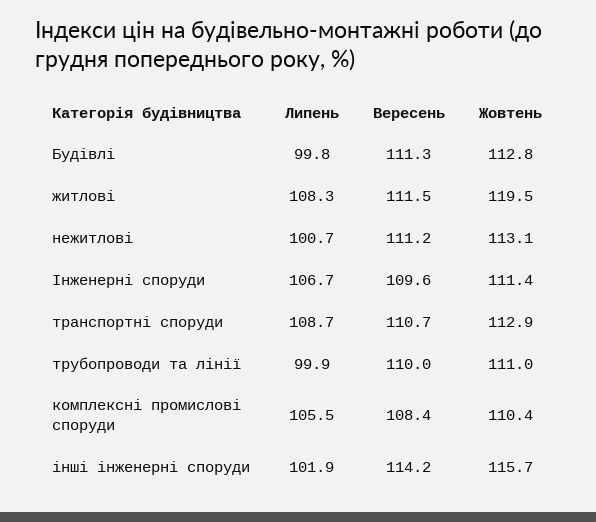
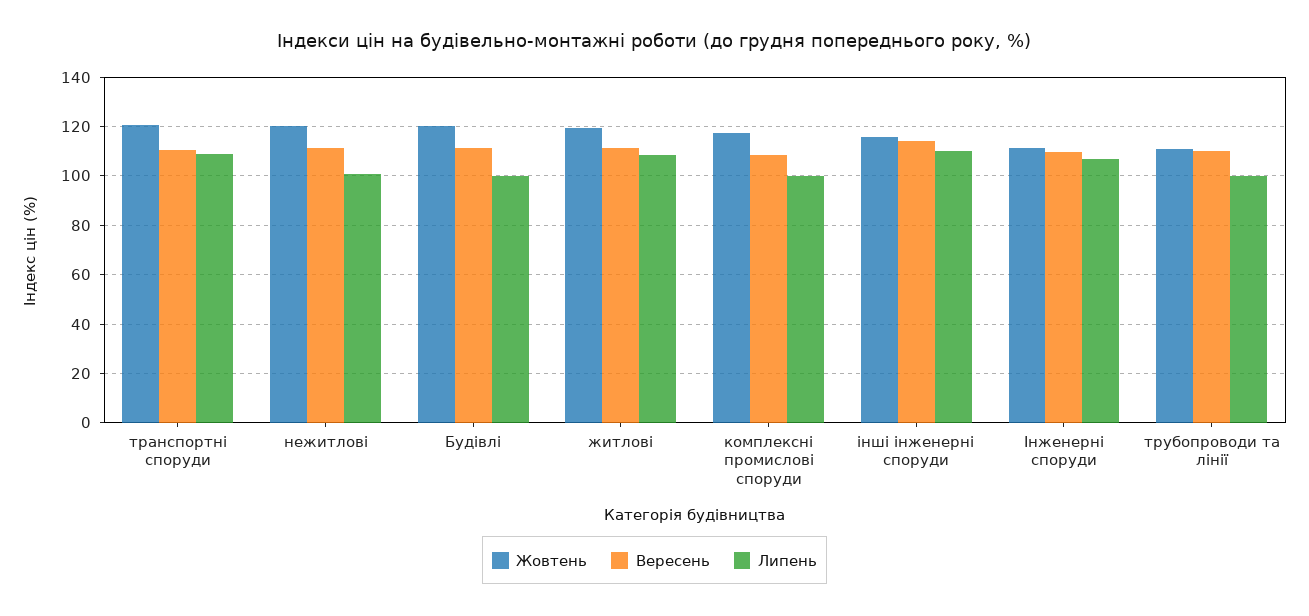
Жовтень, Будівлі: 112.8 -> 120
Жовтень, нежитлові: 113.1 -> 120
Жовтень, транспортні споруди: 112.9 -> 120
Липень, комплексні промислові споруди: 105.5 -> 100
Жовтень, комплексні промислові споруди: 110.4 -> 117.5
Липень, інші інженерні споруди: 101.9 -> 110

